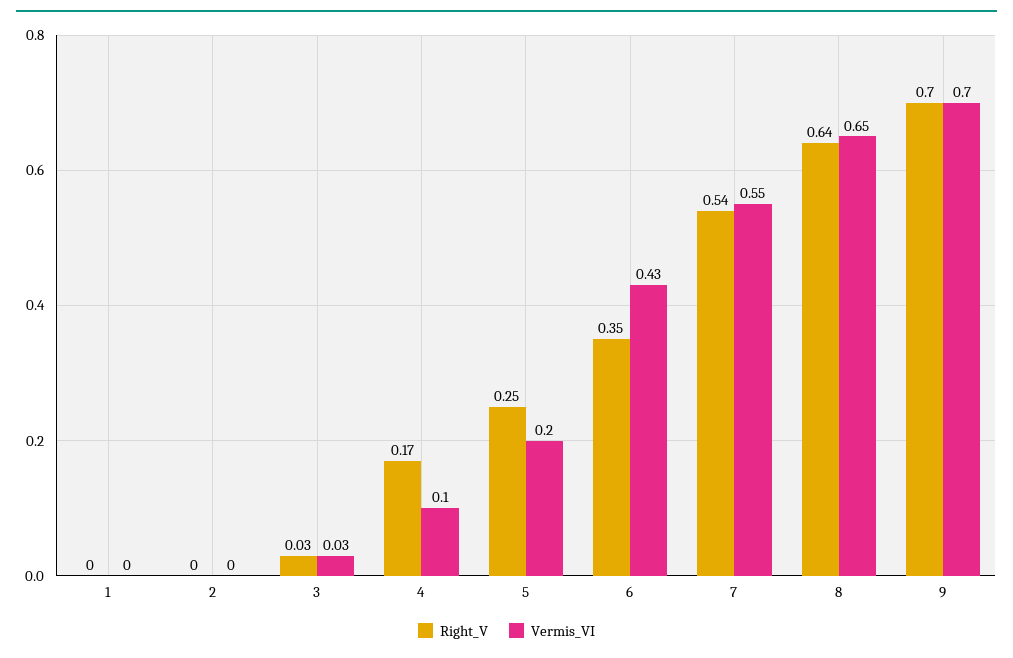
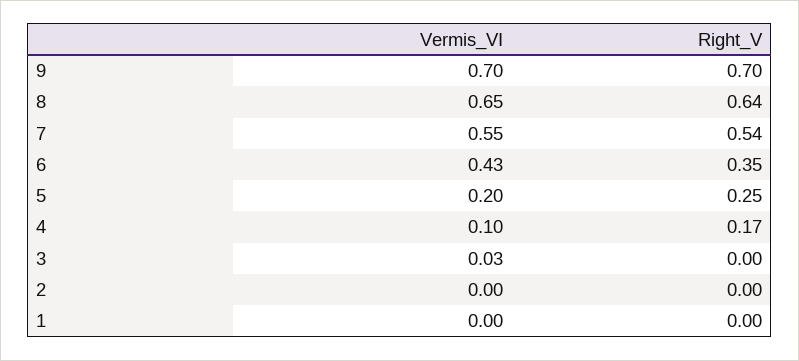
Right_V, 3: 0.03 -> 0

